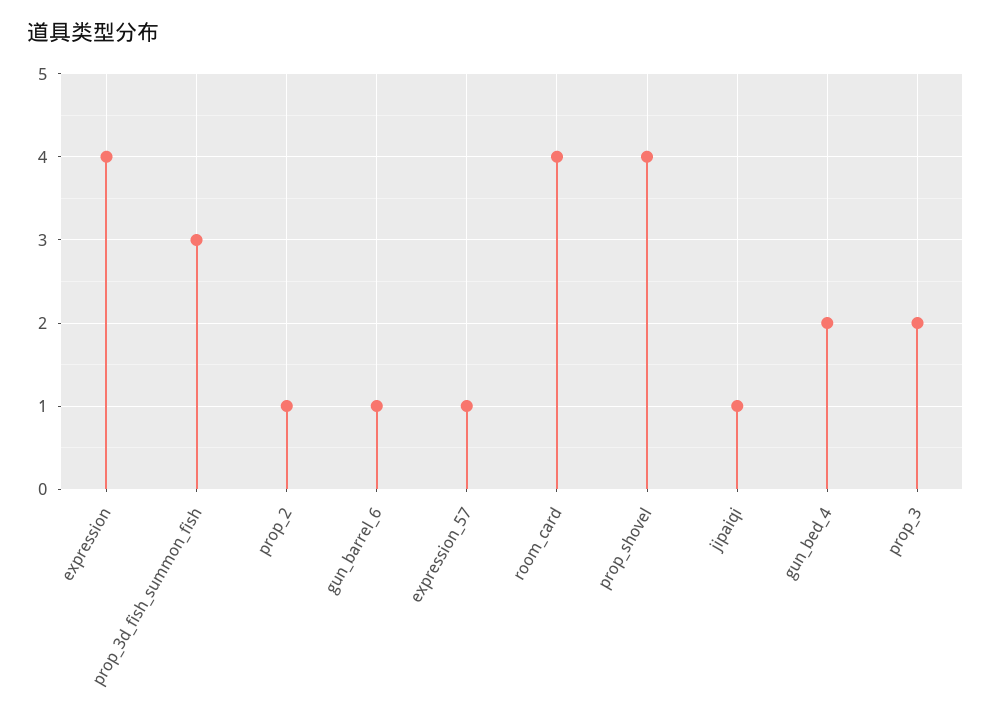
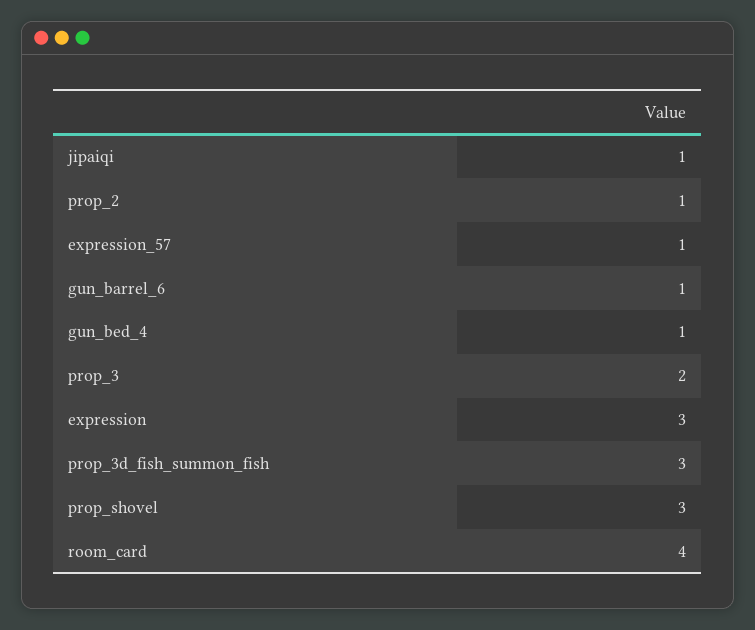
expression: 4 -> 3
prop_shovel: 4 -> 3
gun_bed_4: 2 -> 1

